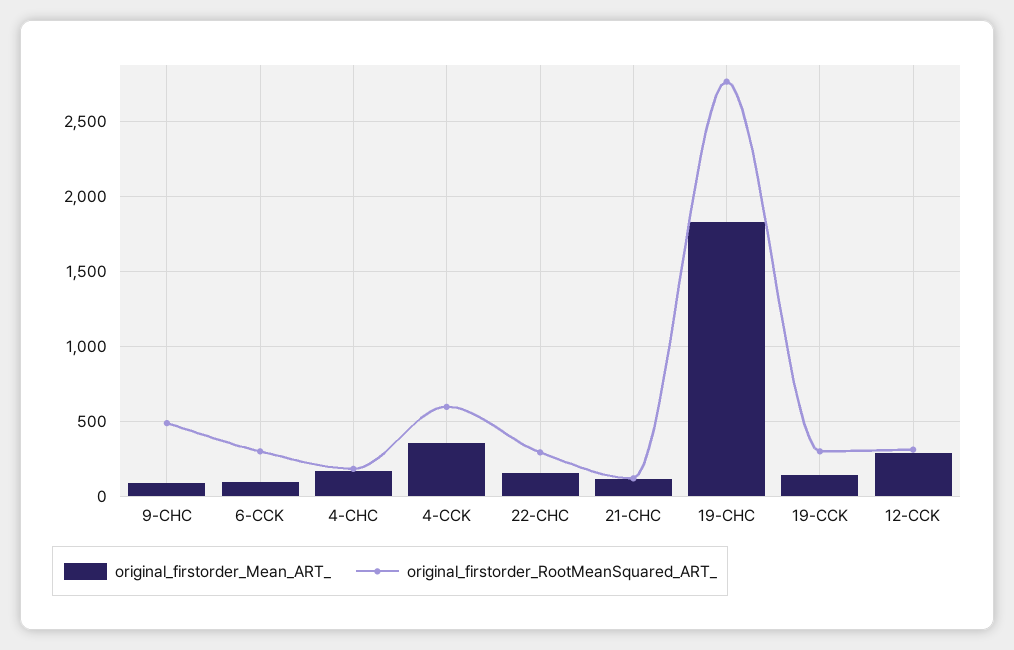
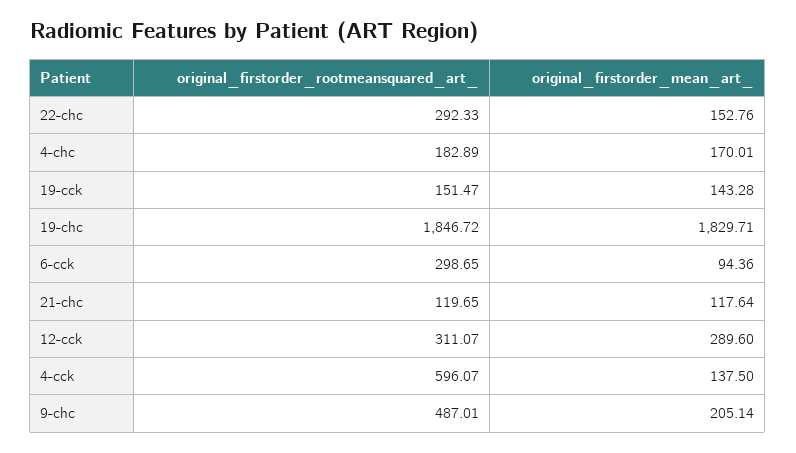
original_firstorder_Mean_ART_, 9-CHC: 100 -> 205.14
original_firstorder_Mean_ART_, 4-CCK: 350 -> 137.5
original_firstorder_RootMeanSquared_ART_, 19-CHC: 2750 -> 1846.72
original_firstorder_RootMeanSquared_ART_, 19-CCK: 300 -> 151.47

